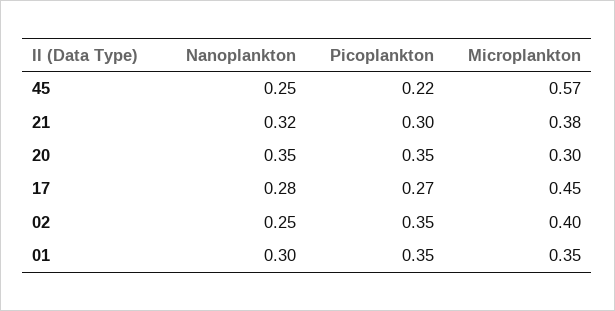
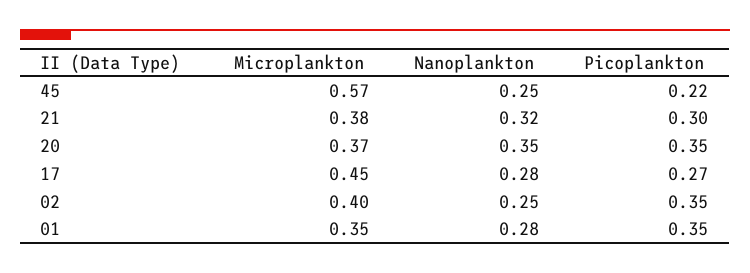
Microplankton, 20: 0.3 -> 0.37
Nanoplankton, 01: 0.3 -> 0.28

